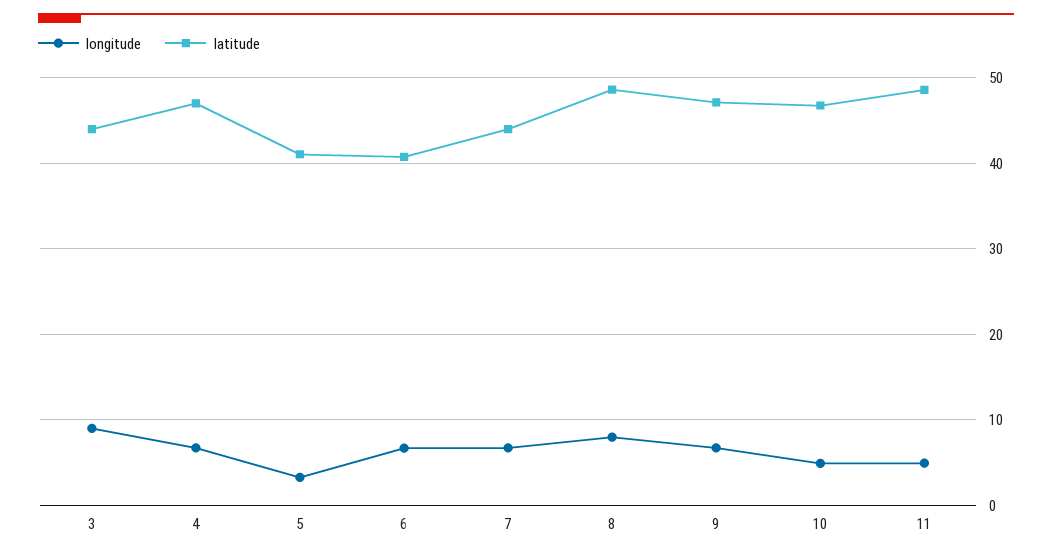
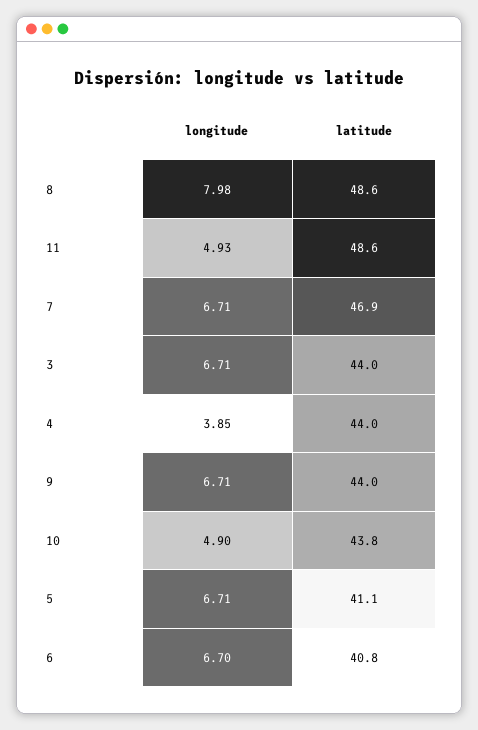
longitude, 3: 9 -> 6.71
longitude, 4: 7 -> 3.85
latitude, 4: 47 -> 44
longitude, 5: 3 -> 6.71
latitude, 7: 44 -> 46.9
latitude, 9: 47 -> 44
latitude, 10: 47 -> 43.8

